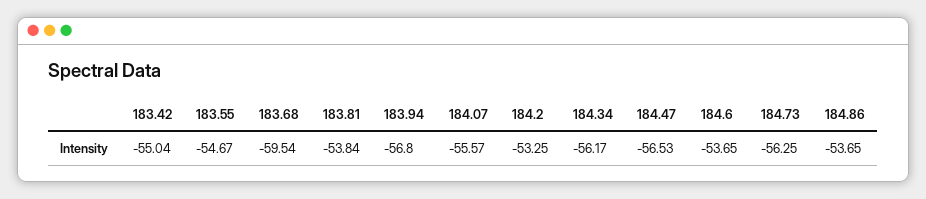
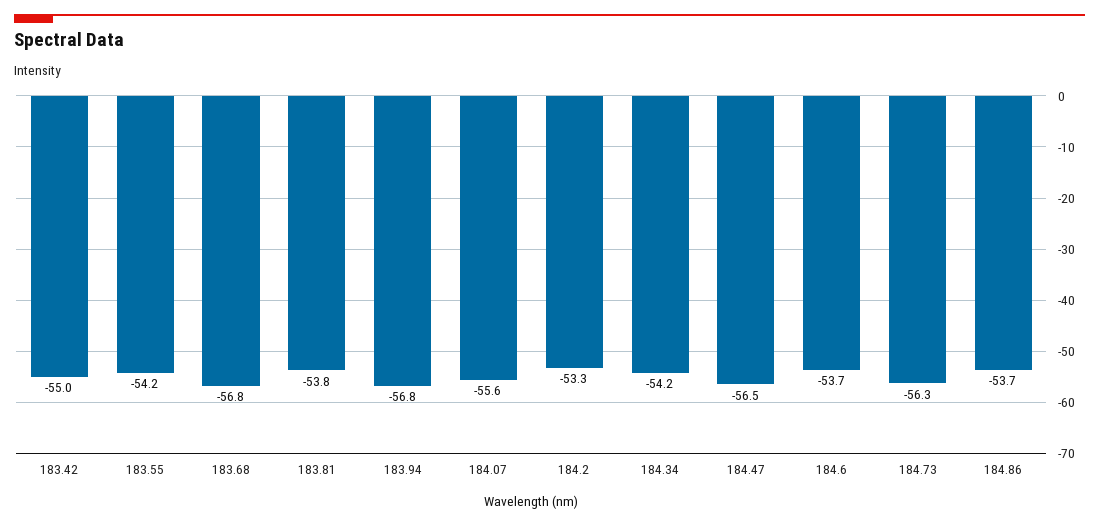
183.55: -54.67 -> -54.2
183.68: -59.54 -> -56.8
184.34: -56.17 -> -54.2

